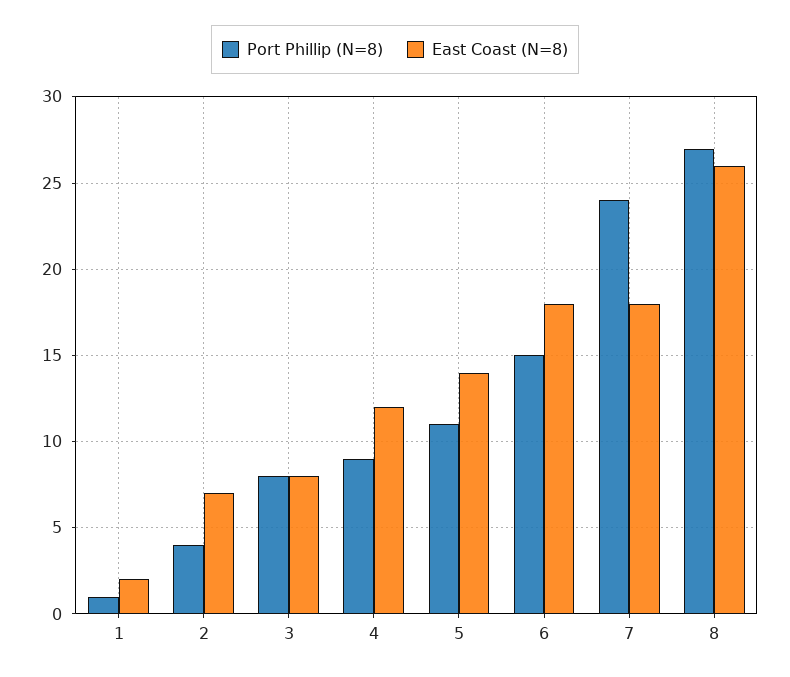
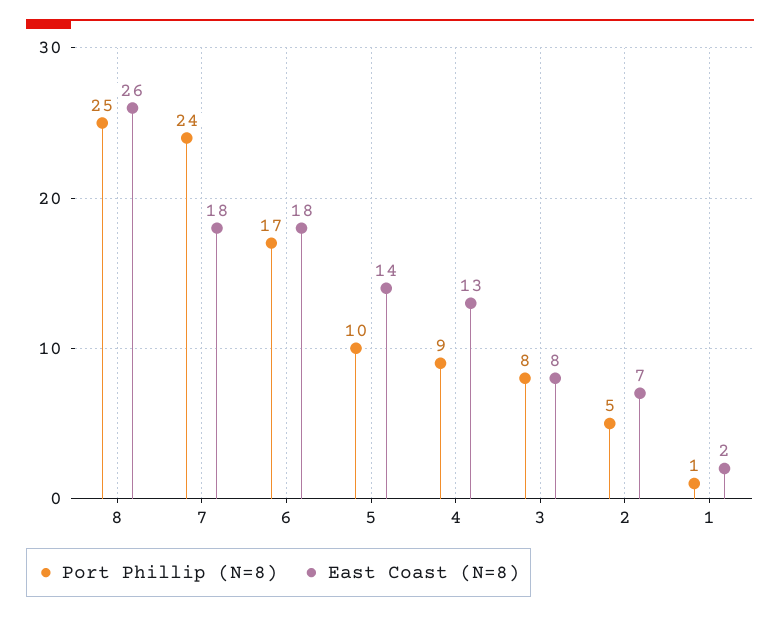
Port Phillip (N=8), 2: 4 -> 5
East Coast (N=8), 4: 12 -> 13
Port Phillip (N=8), 5: 11 -> 10
Port Phillip (N=8), 6: 15 -> 17
Port Phillip (N=8), 8: 27 -> 25

